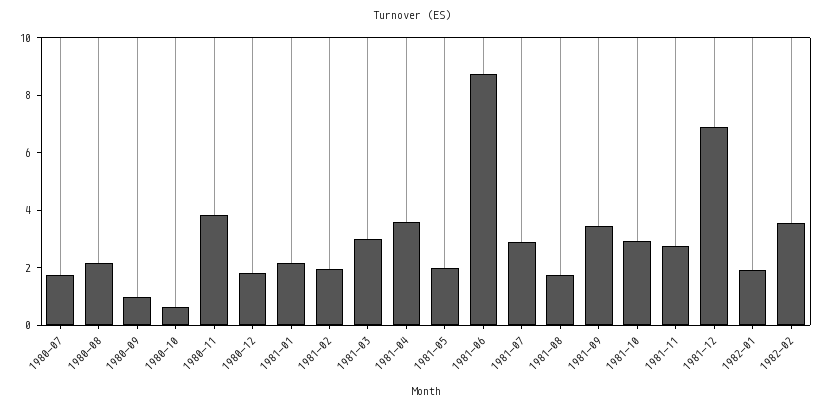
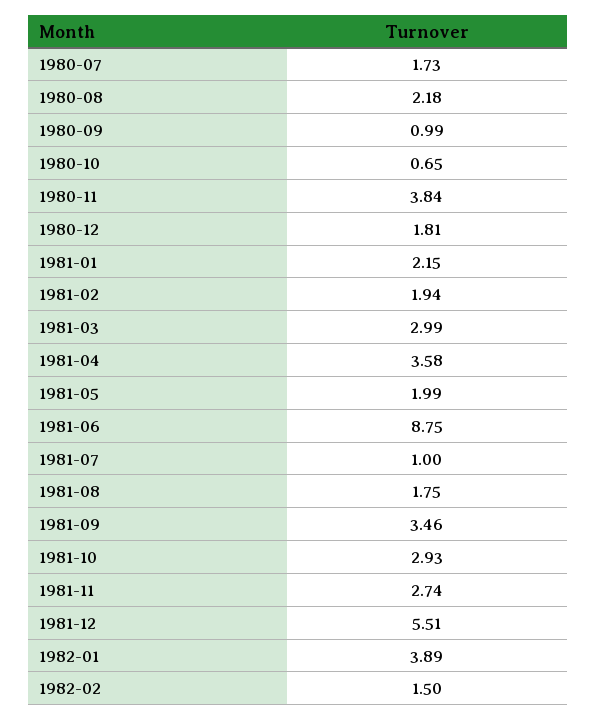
1981-07: 3 -> 1
1981-12: 7 -> 5.51
1982-01: 2 -> 3.89
1982-02: 3.5 -> 1.5

